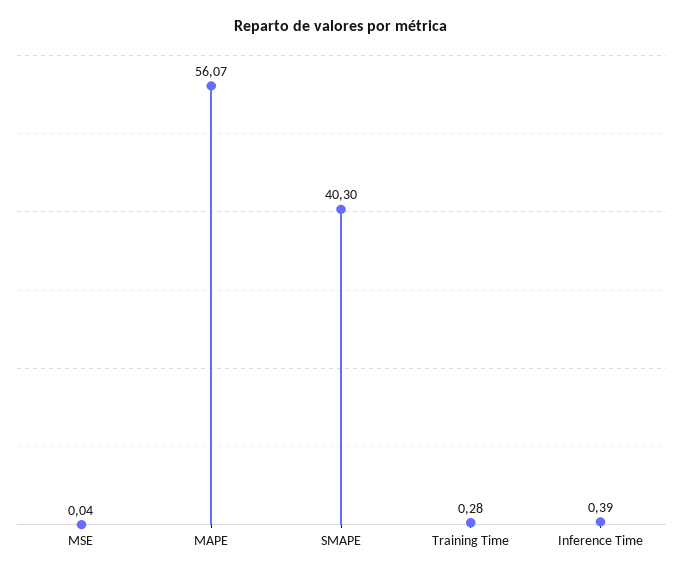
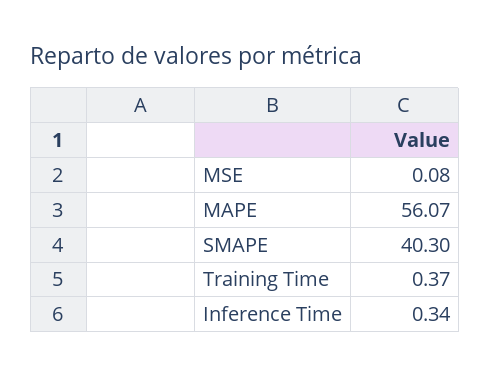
MSE: 0.04 -> 0.08
Training Time: 0.28 -> 0.37
Inference Time: 0.39 -> 0.34

